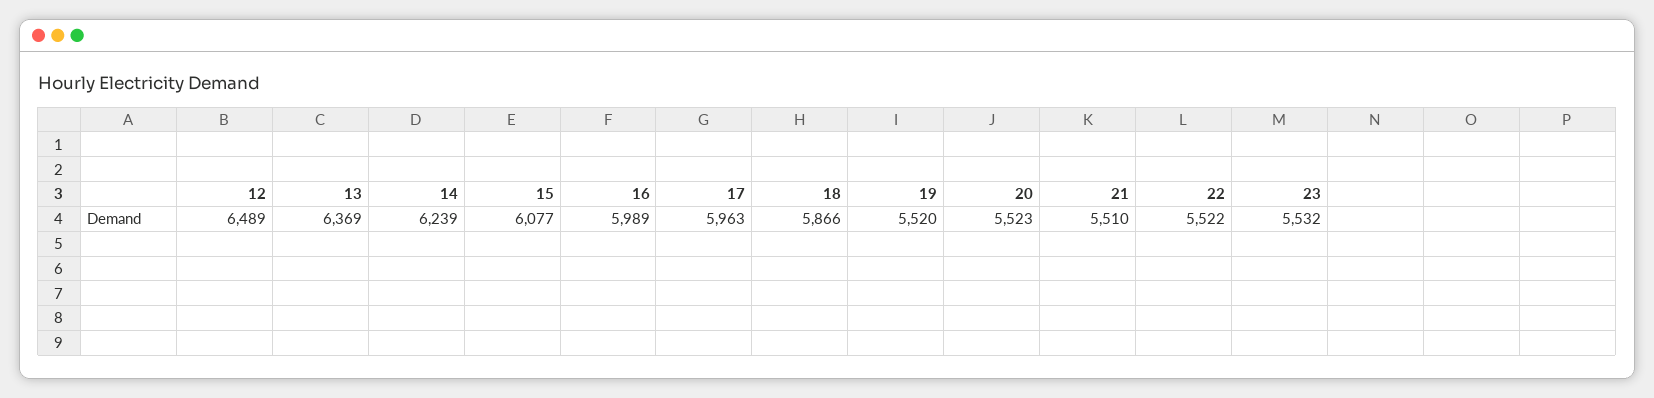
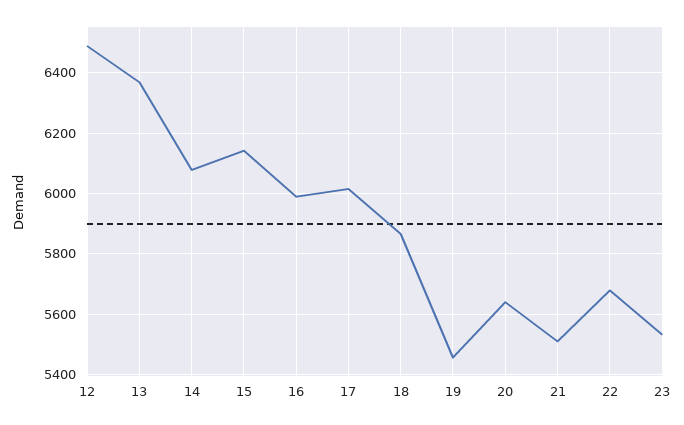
14: 6239 -> 6080
15: 6077 -> 6140
17: 5963 -> 6020
19: 5520 -> 5460
20: 5523 -> 5640
22: 5522 -> 5680

